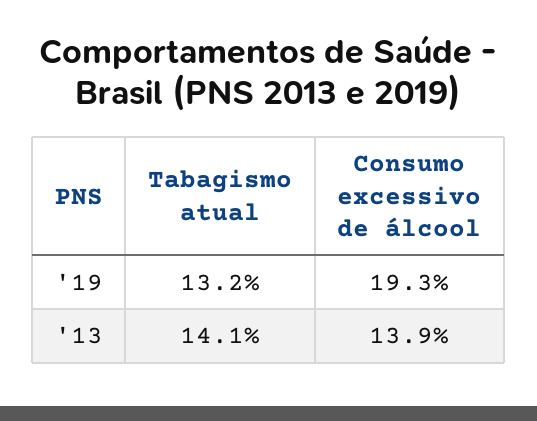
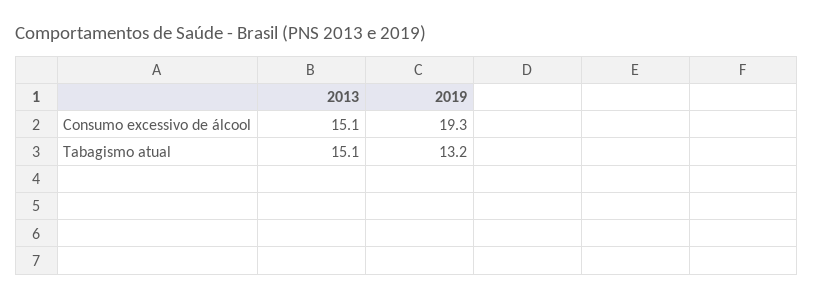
Tabagismo atual, '13: 14.1 -> 15.1
Consumo excessivo de álcool, '13: 13.9 -> 15.1

